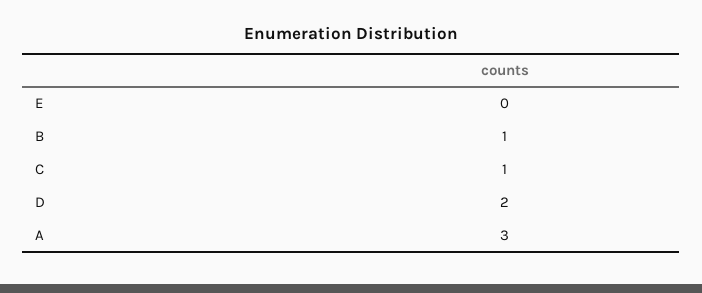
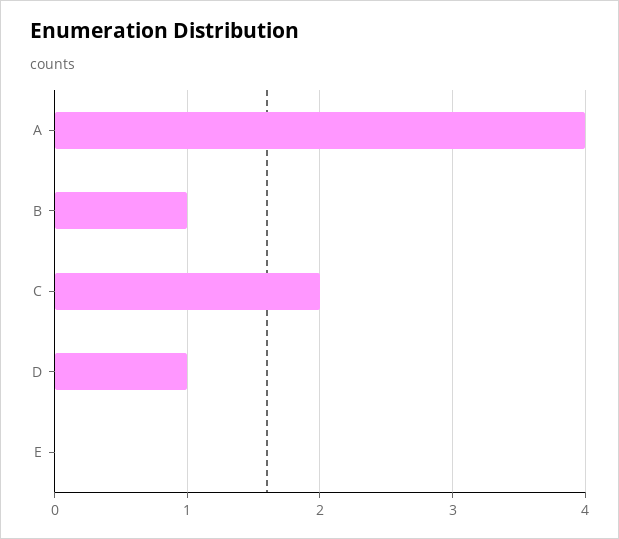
C: 1 -> 2
D: 2 -> 1
A: 3 -> 4

